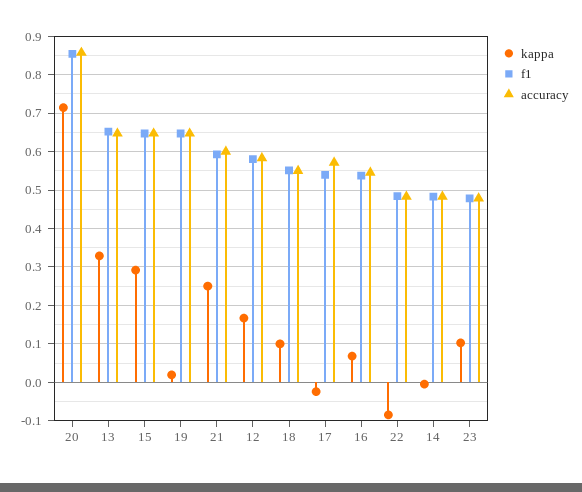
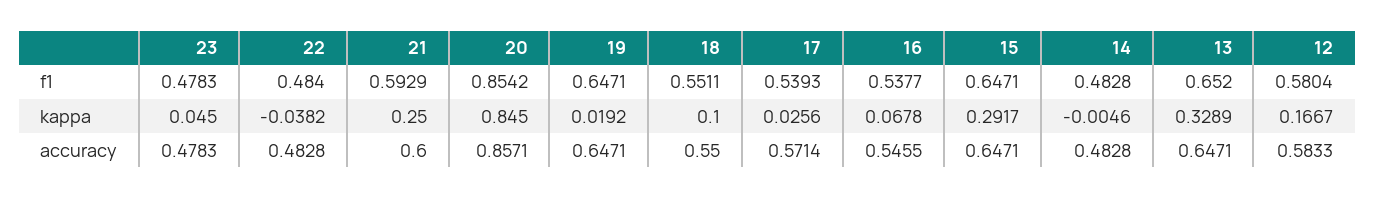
kappa, 20: 0.72 -> 0.845
kappa, 17: -0.02 -> 0.0256
kappa, 22: -0.08 -> -0.0382
kappa, 23: 0.1 -> 0.045

